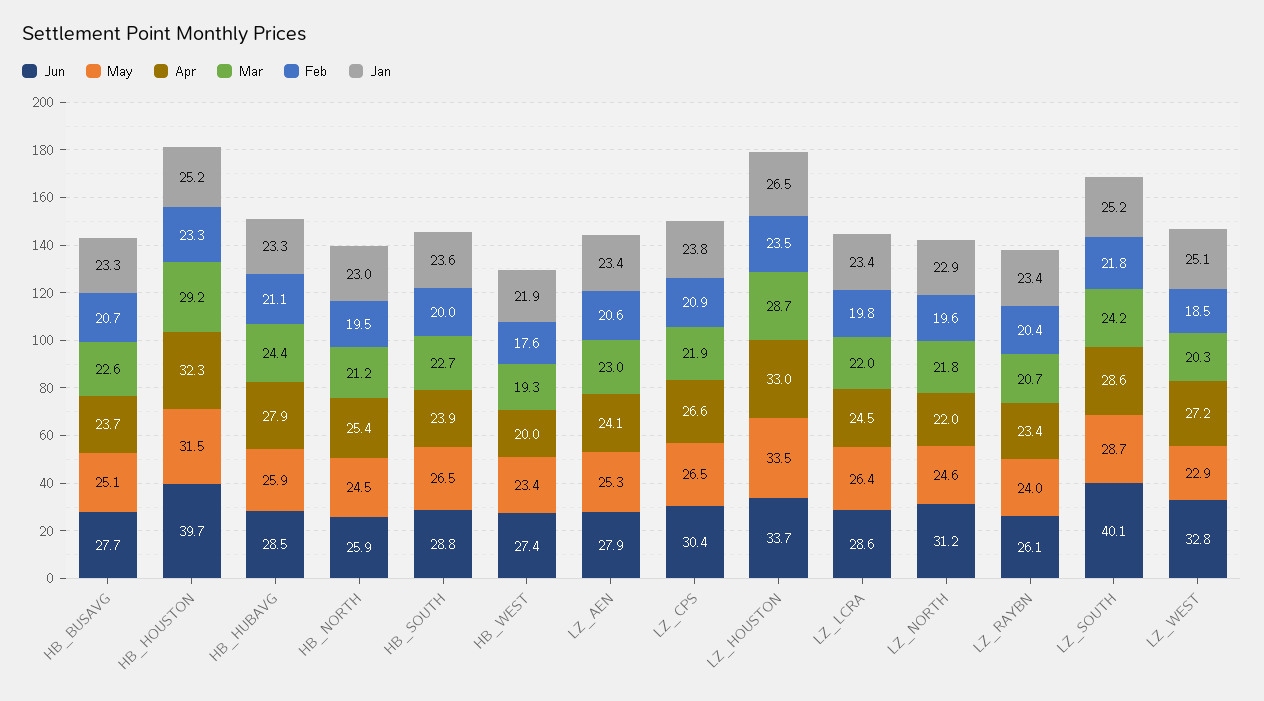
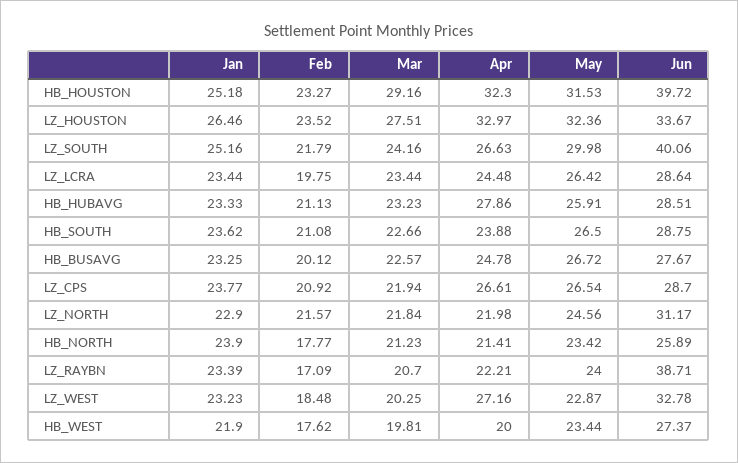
May, HB_BUSAVG: 25.1 -> 26.72
Apr, HB_BUSAVG: 23.7 -> 24.78
Feb, HB_BUSAVG: 20.7 -> 20.12
Mar, HB_HUBAVG: 24.4 -> 23.23
May, HB_NORTH: 24.5 -> 23.42
Apr, HB_NORTH: 25.4 -> 21.41
Feb, HB_NORTH: 19.5 -> 17.77
Jan, HB_NORTH: 23 -> 23.9
Feb, HB_SOUTH: 20 -> 21.08
Mar, HB_WEST: 19.3 -> 19.81
Jun, LZ_AEN: 27.9 -> none
May, LZ_AEN: 25.3 -> none
Apr, LZ_AEN: 24.1 -> none
Mar, LZ_AEN: 23 -> none
Feb, LZ_AEN: 20.6 -> none
Jan, LZ_AEN: 23.4 -> none
Jun, LZ_CPS: 30.4 -> 28.7
May, LZ_HOUSTON: 33.5 -> 32.36
Mar, LZ_HOUSTON: 28.7 -> 27.51
Mar, LZ_LCRA: 22 -> 23.44
Feb, LZ_NORTH: 19.6 -> 21.57
Jun, LZ_RAYBN: 26.1 -> 38.71
Apr, LZ_RAYBN: 23.4 -> 22.21
Feb, LZ_RAYBN: 20.4 -> 17.09
May, LZ_SOUTH: 28.7 -> 29.98
Apr, LZ_SOUTH: 28.6 -> 26.63
Jan, LZ_WEST: 25.1 -> 23.23

